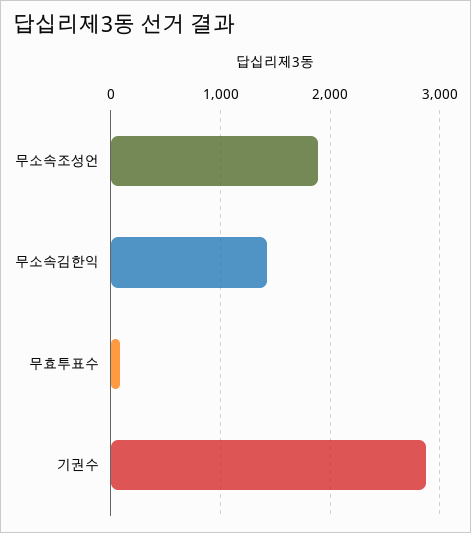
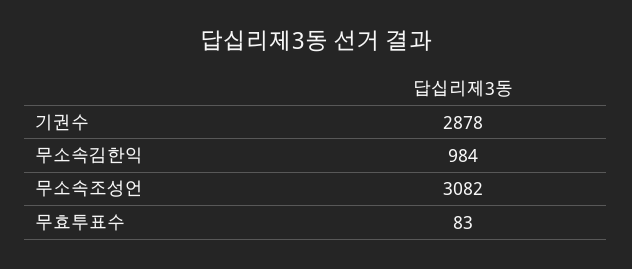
무소속조성언: 1900 -> 3082
무소속김한익: 1400 -> 984

